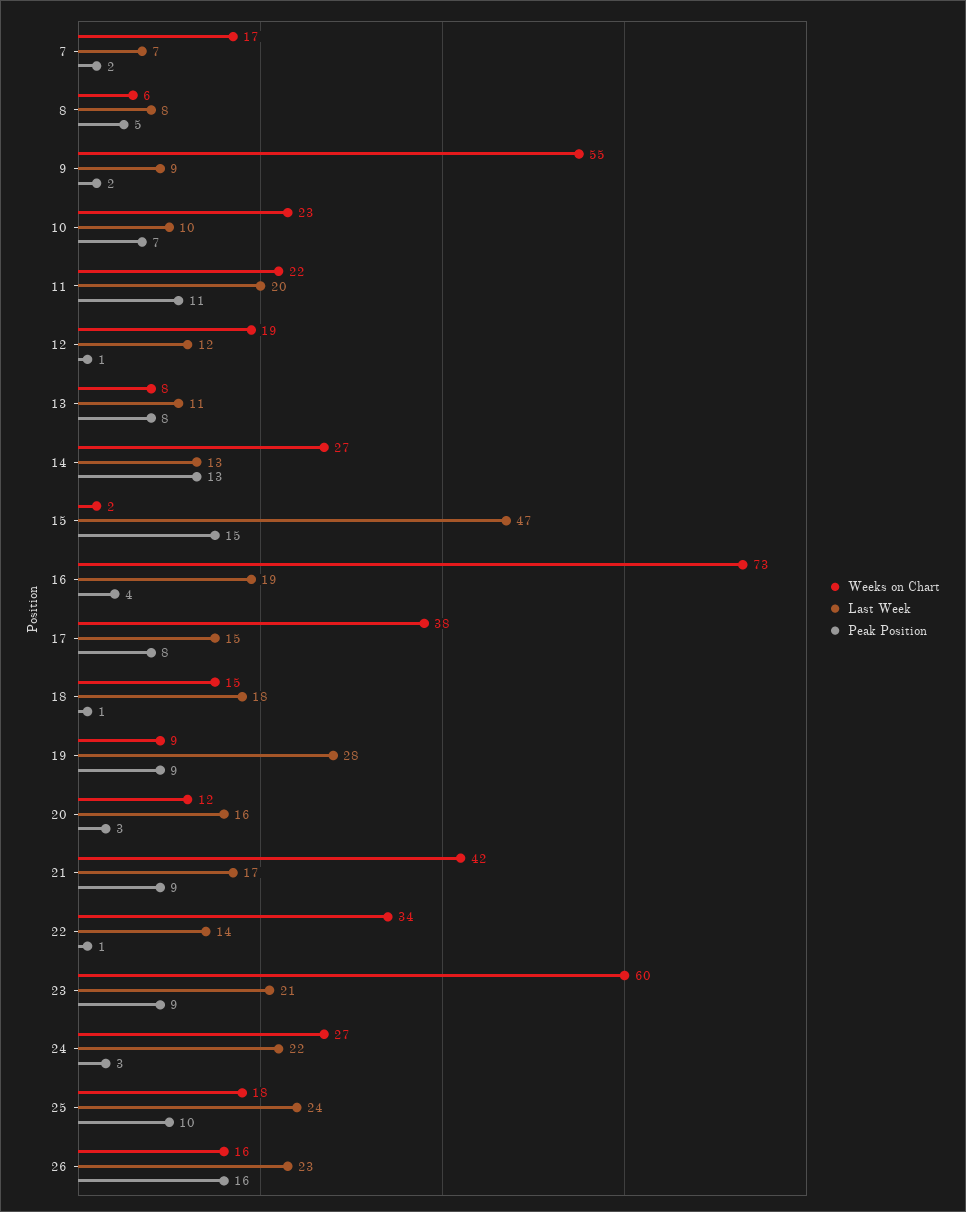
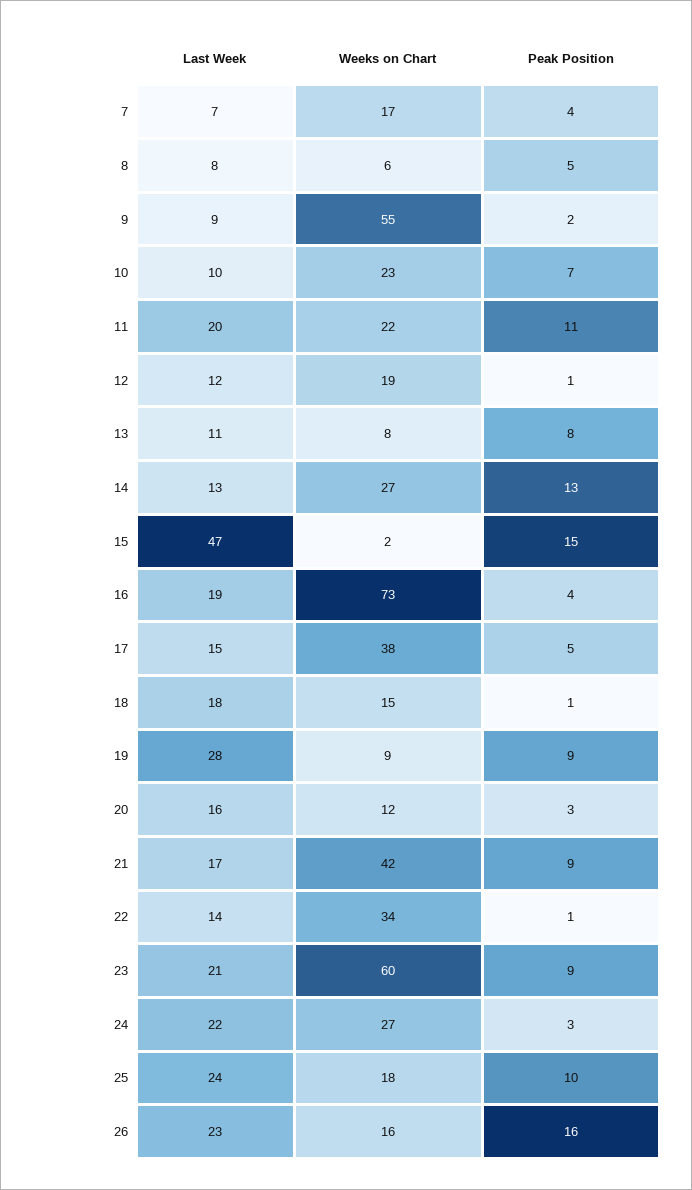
Peak Position, 7: 2 -> 4
Peak Position, 17: 8 -> 5

